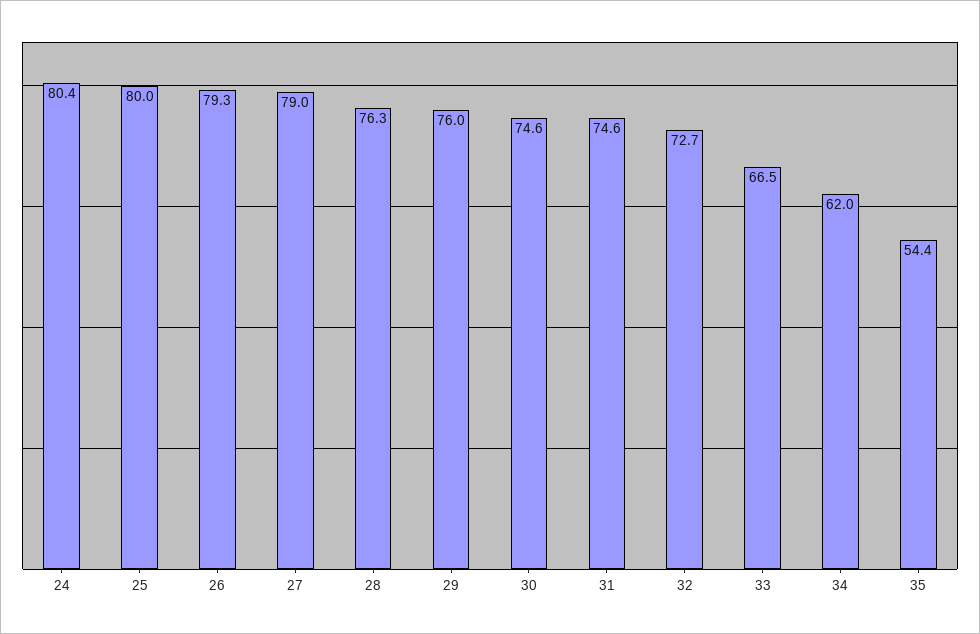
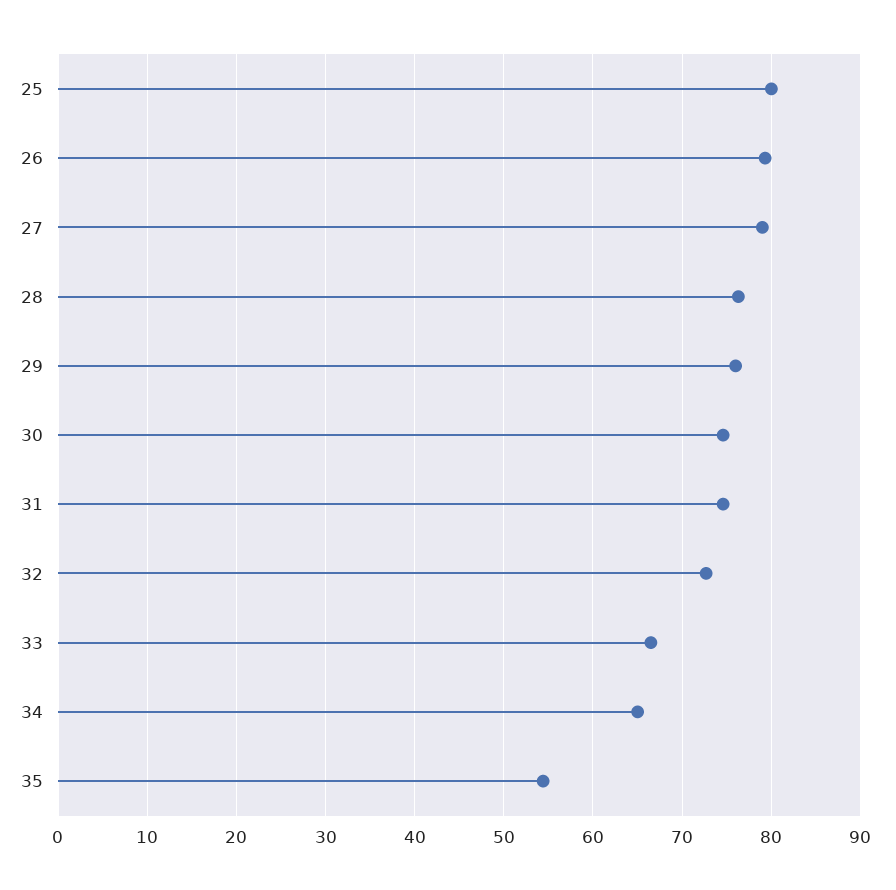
24: 80.4 -> none
34: 62 -> 65

